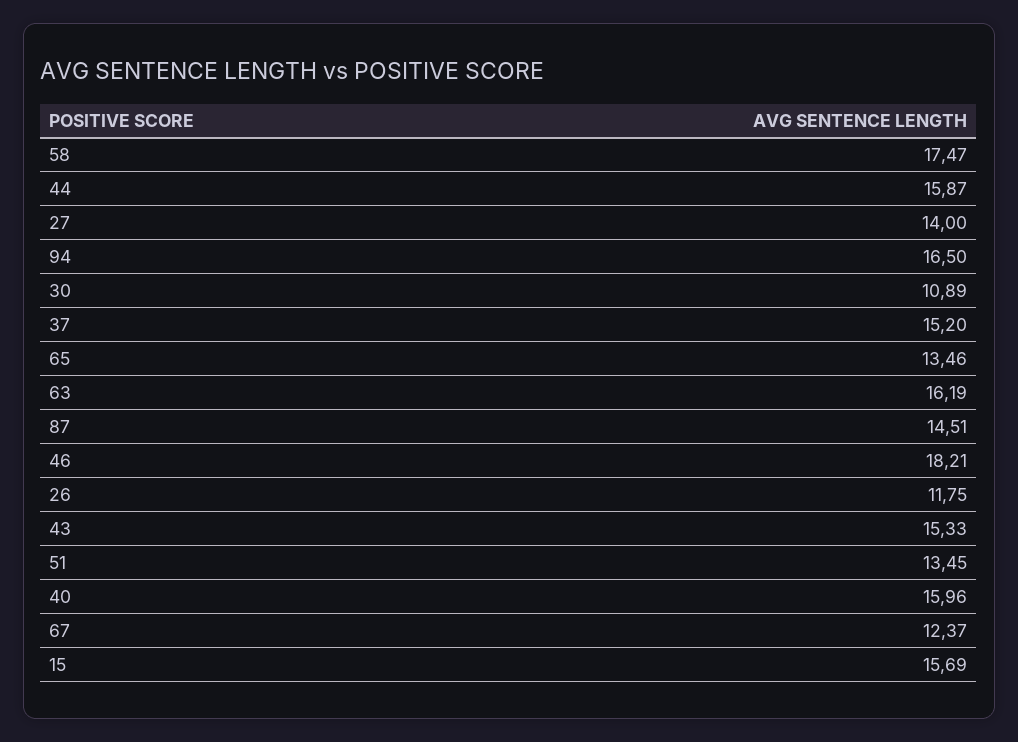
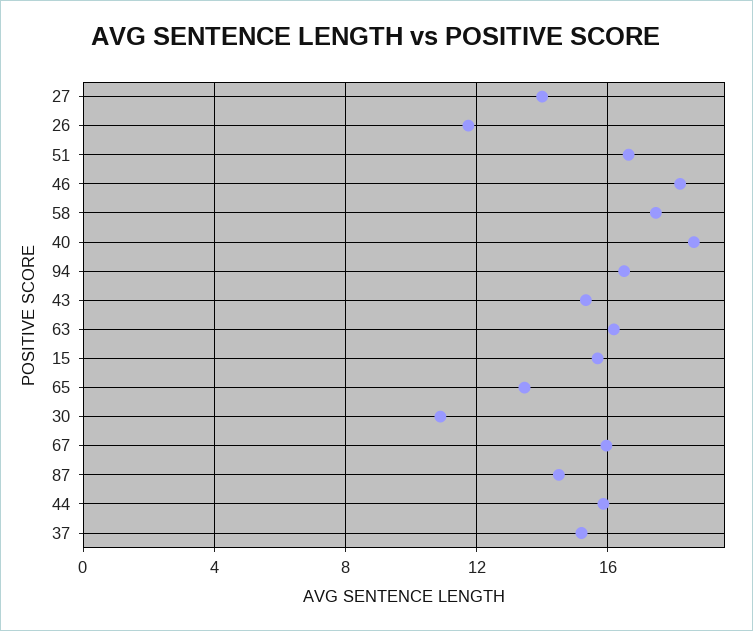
51: 13.45 -> 16.5
40: 15.96 -> 18.5
67: 12.37 -> 16

